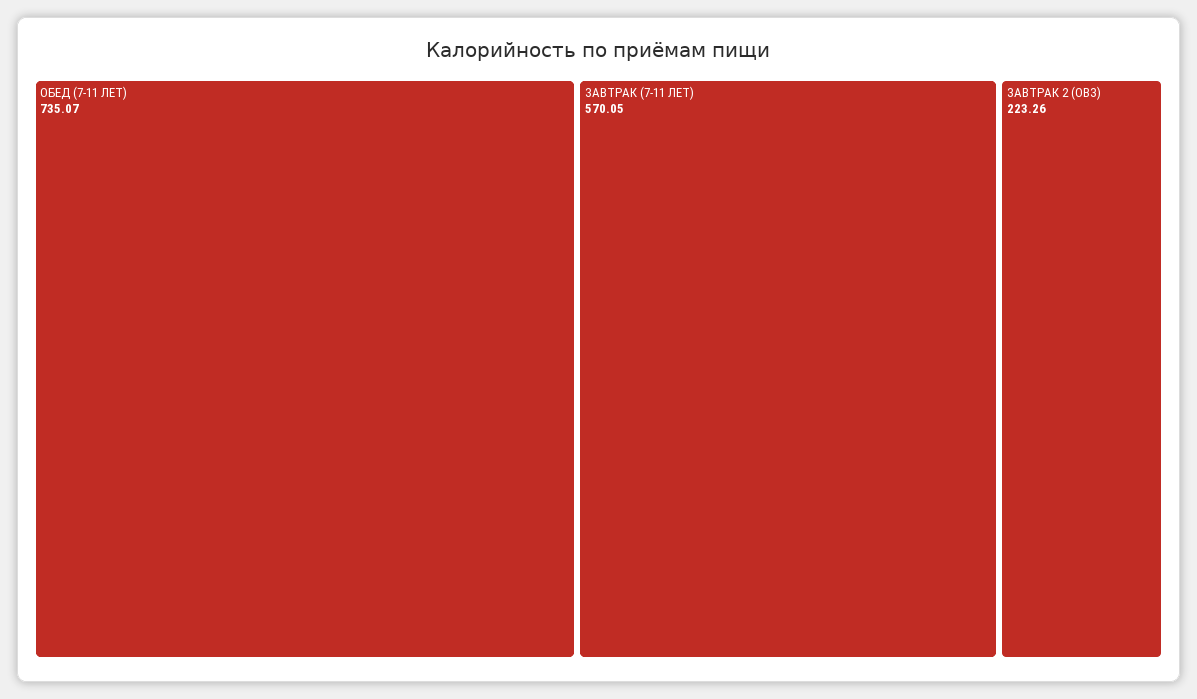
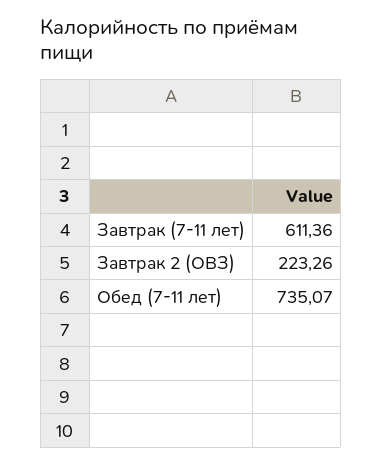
ЗАВТРАК (7-11 ЛЕТ): 570.05 -> 611.36

